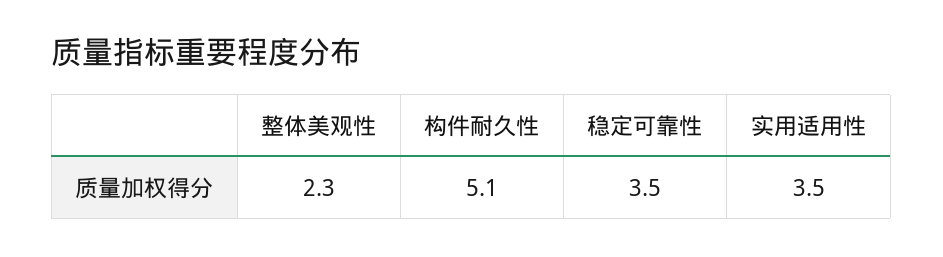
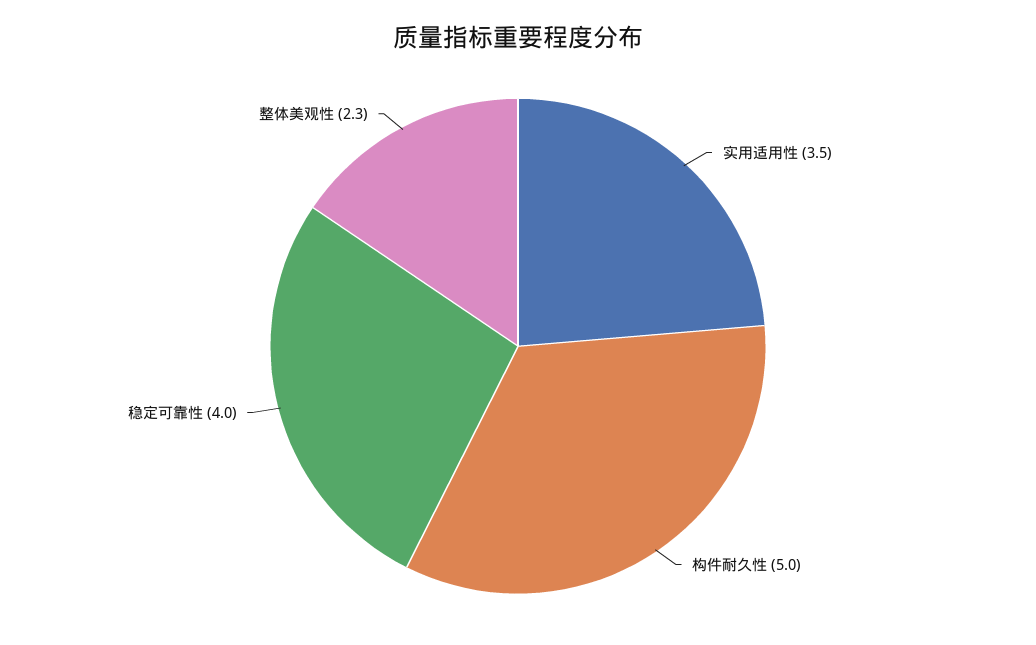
构件耐久性: 5.1 -> 5
稳定可靠性: 3.5 -> 4

